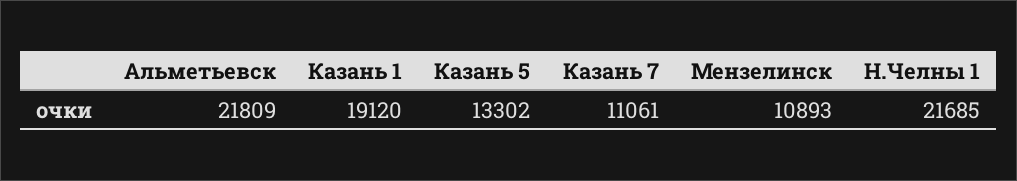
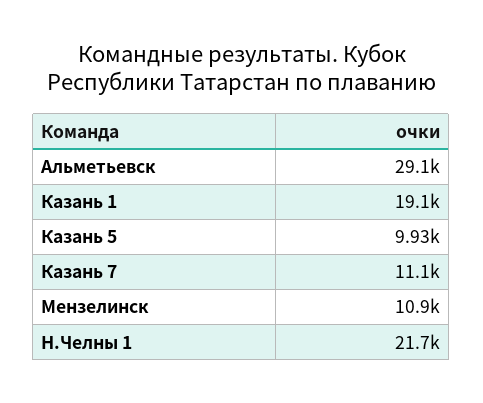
Альметьевск: 21809 -> 29100
Казань 5: 13302 -> 9930

